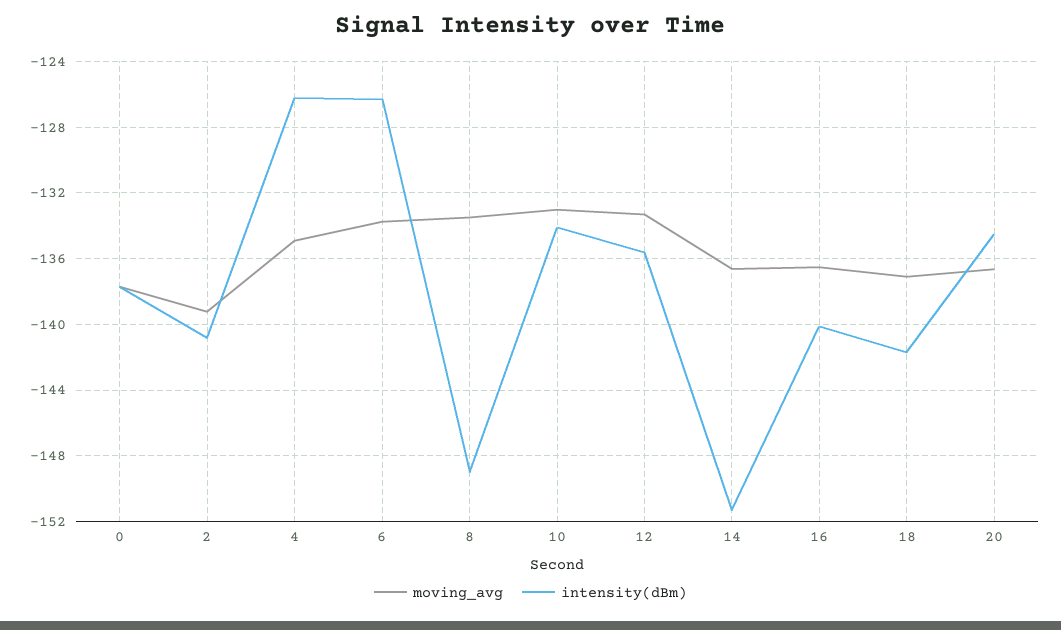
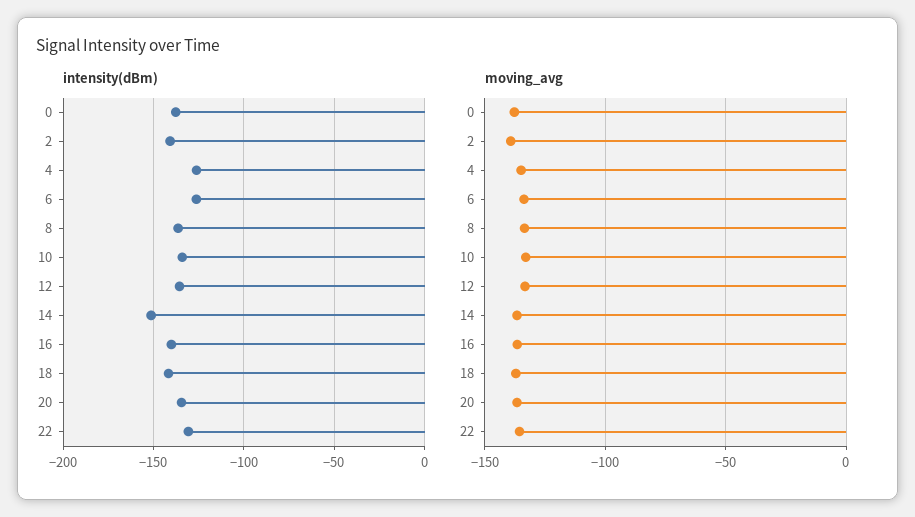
intensity(dBm), 8: -149 -> -135
intensity(dBm), 22: none -> -130
moving_avg, 22: none -> -135

